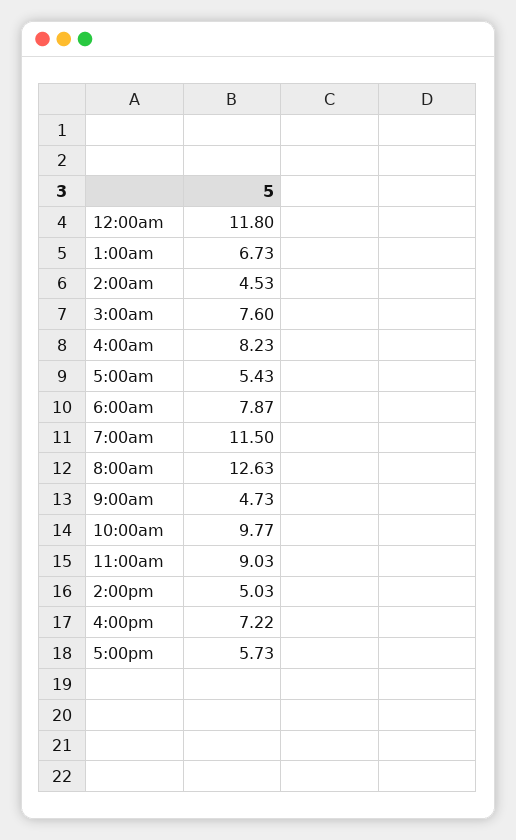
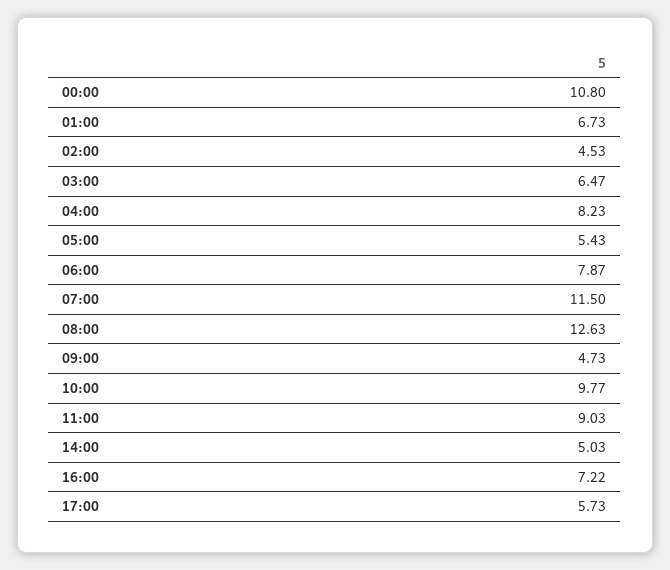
12:00am: 11.8 -> 10.8
3:00am: 7.6 -> 6.47

